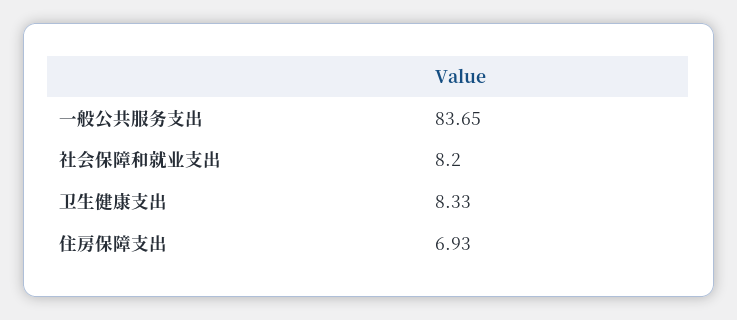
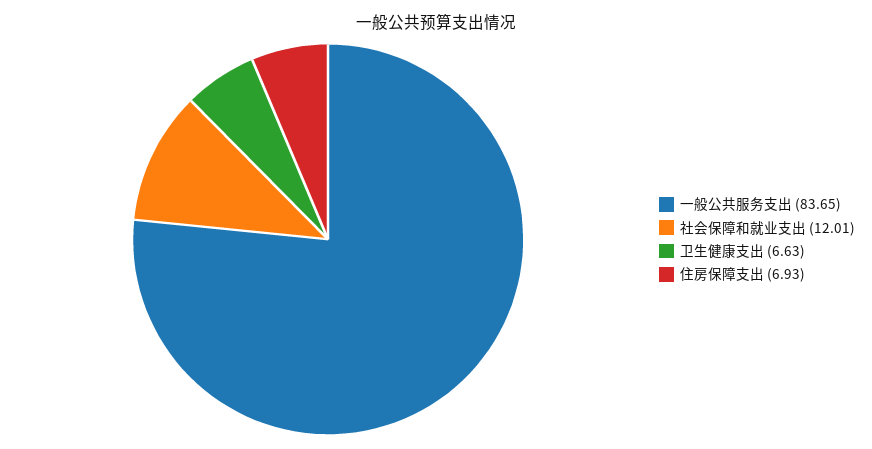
社会保障和就业支出: 8.2 -> 12.01
卫生健康支出: 8.33 -> 6.63

